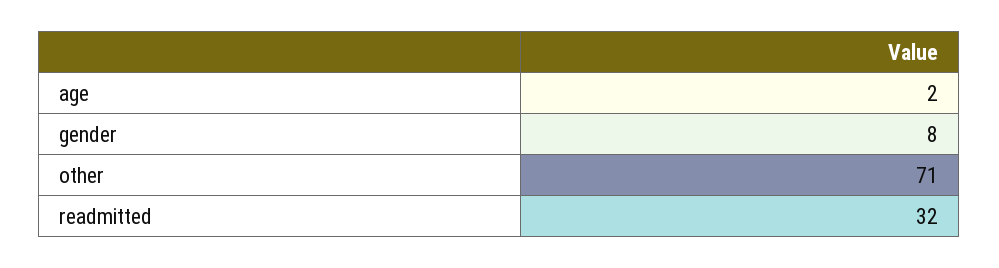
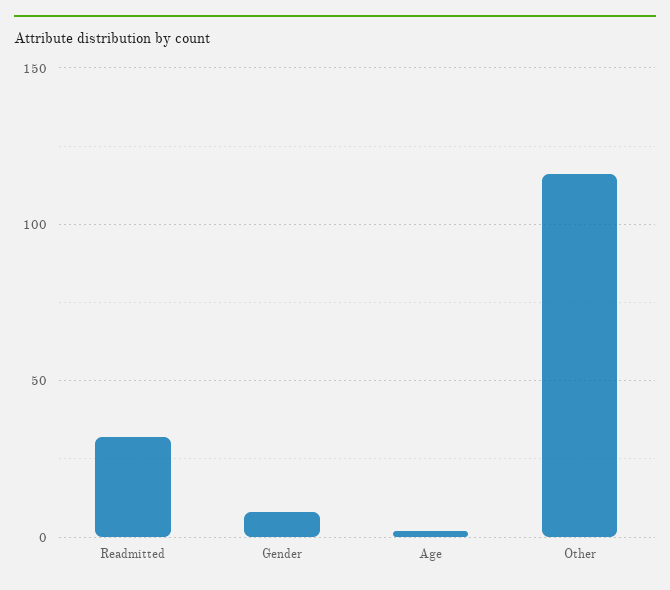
other: 71 -> 115

